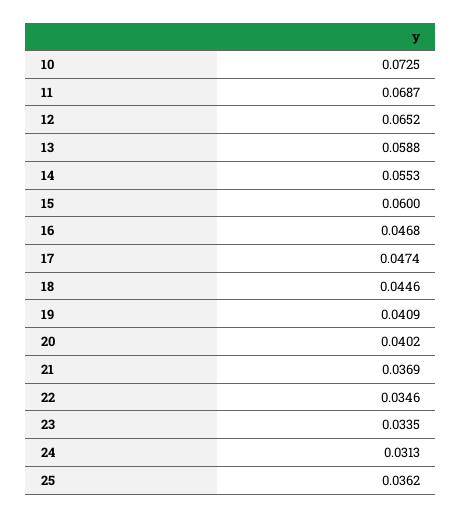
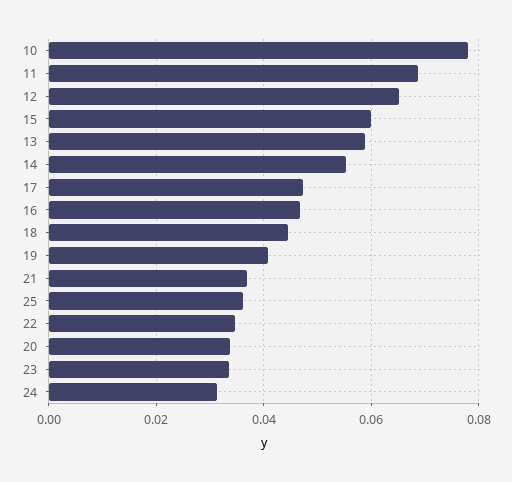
10: 0.0725 -> 0.078
20: 0.0402 -> 0.034

